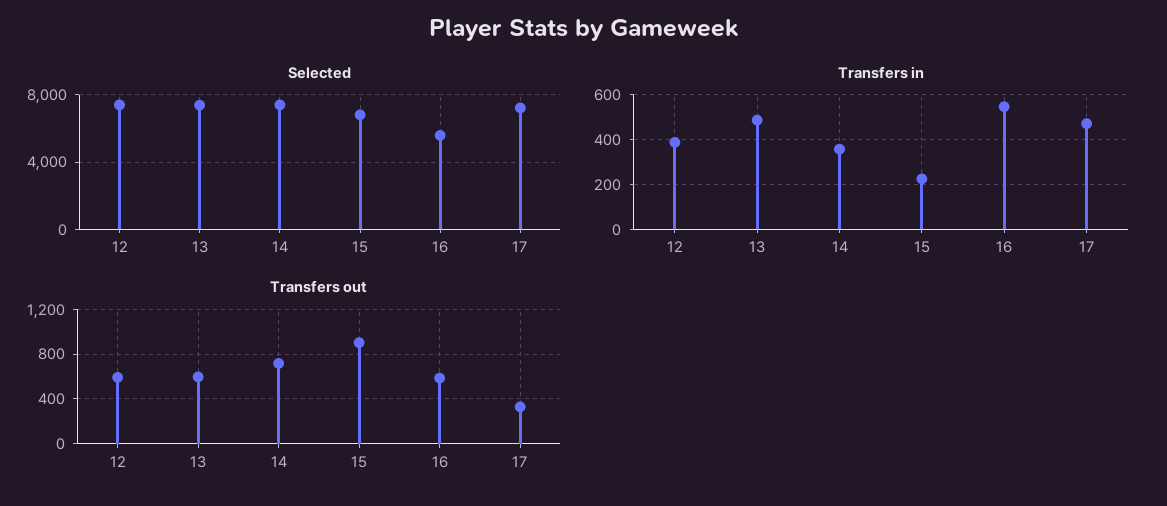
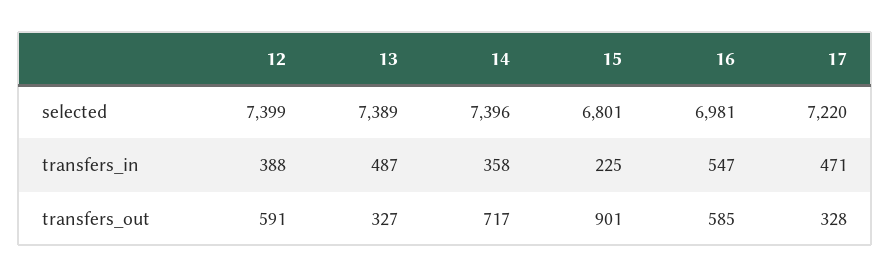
Selected, 16: 5500 -> 6981
Transfers out, 13: 600 -> 327

